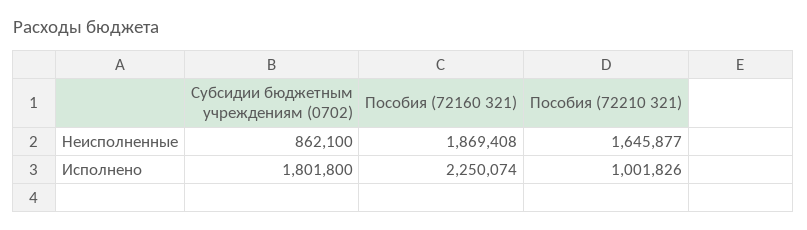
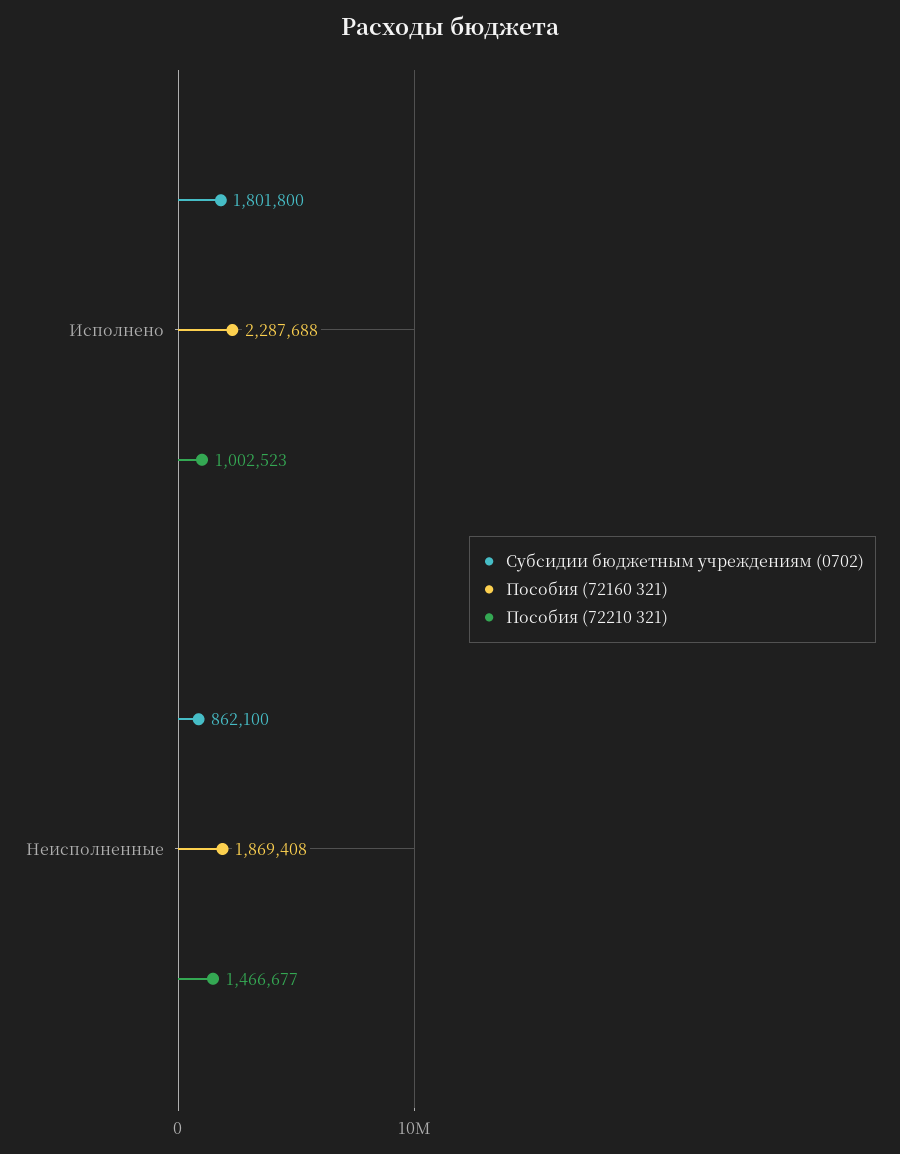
Пособия (72210 321), Неисполненные: 1645877 -> 1466677
Пособия (72160 321), Исполнено: 2250074 -> 2287688
Пособия (72210 321), Исполнено: 1001826 -> 1002523

